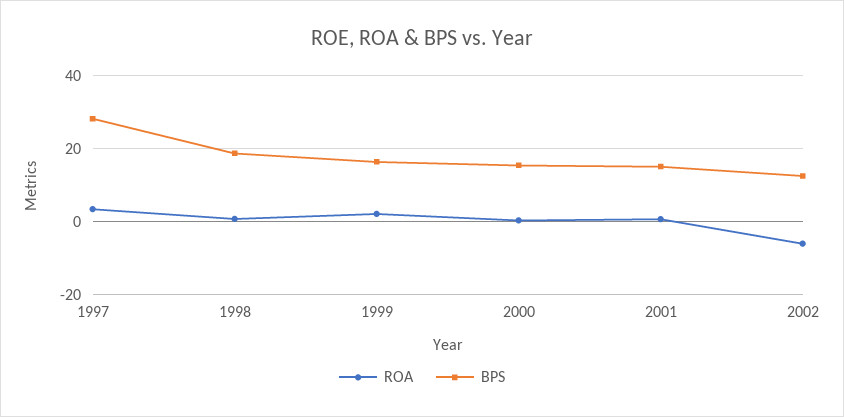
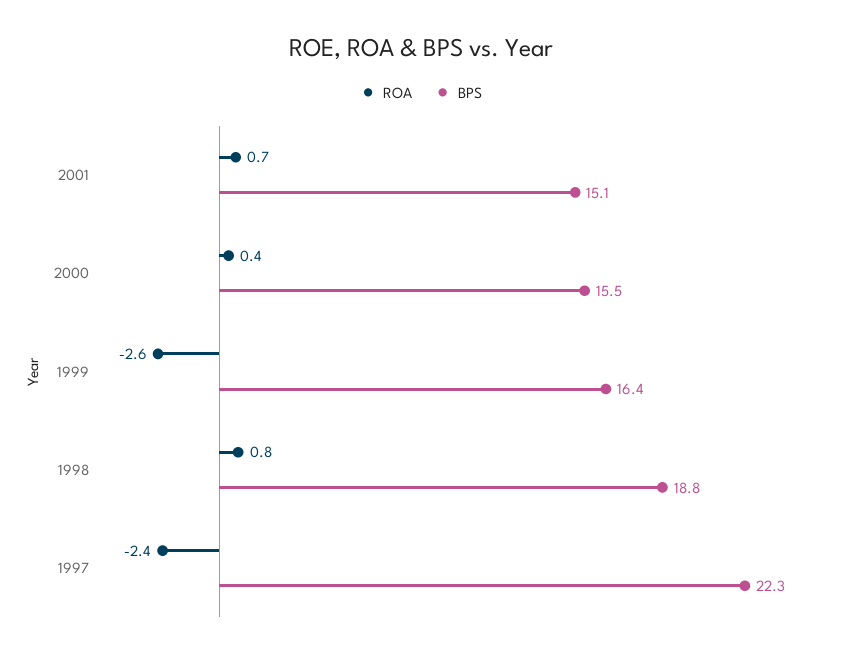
ROA, 1997: 4 -> -2.4
BPS, 1997: 28 -> 22.3
ROA, 1999: 2 -> -2.6
ROA, 2002: -6 -> none
BPS, 2002: 12 -> none

